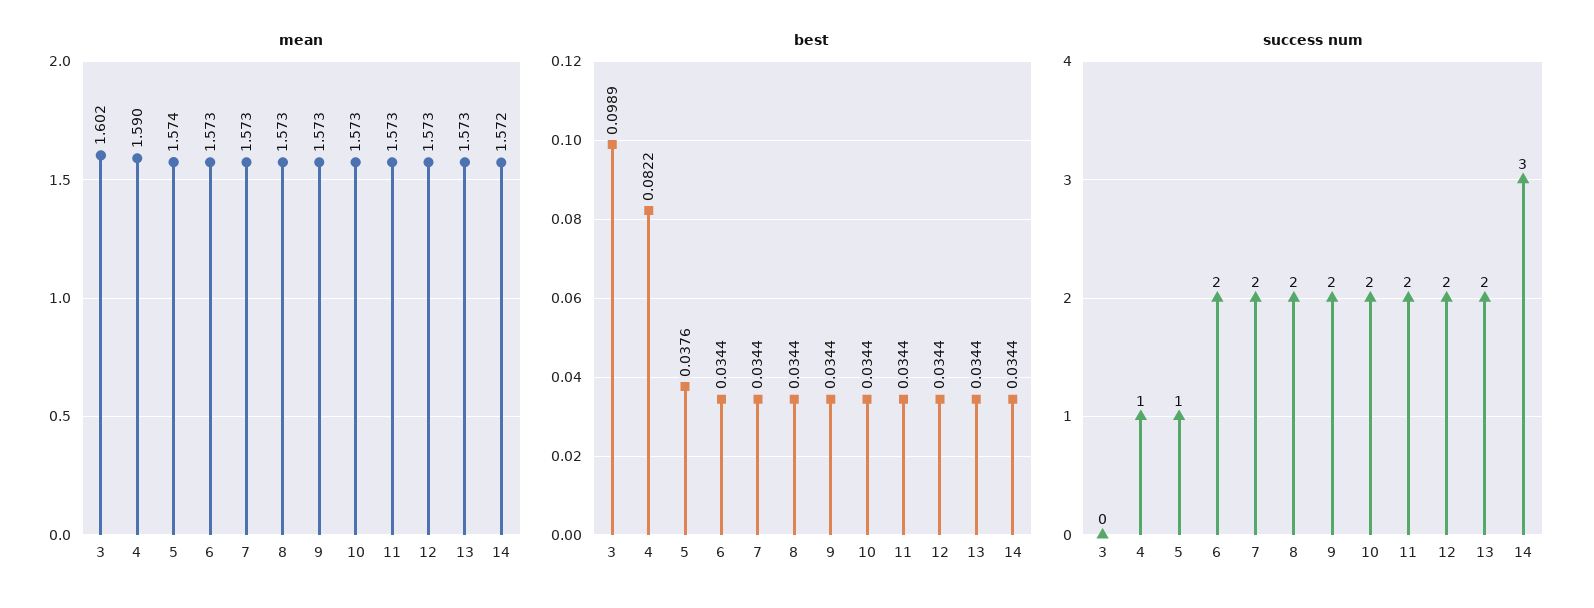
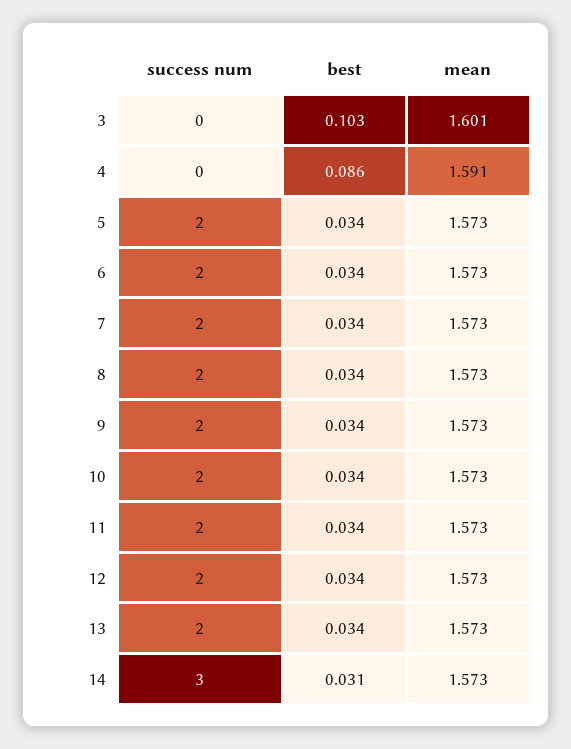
mean, 3: 1.602 -> 1.601
mean, 4: 1.59 -> 1.591
mean, 5: 1.574 -> 1.573
mean, 14: 1.572 -> 1.573
best, 3: 0.0989 -> 0.103
best, 4: 0.0822 -> 0.086
best, 5: 0.0376 -> 0.034
best, 14: 0.0344 -> 0.031
success num, 4: 1 -> 0
success num, 5: 1 -> 2

